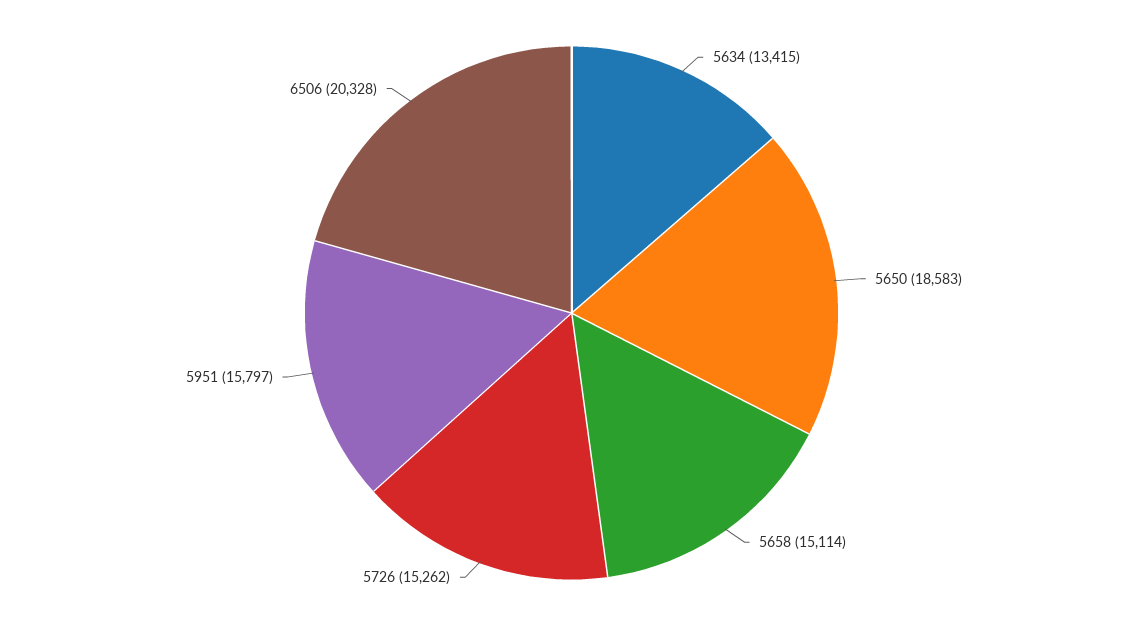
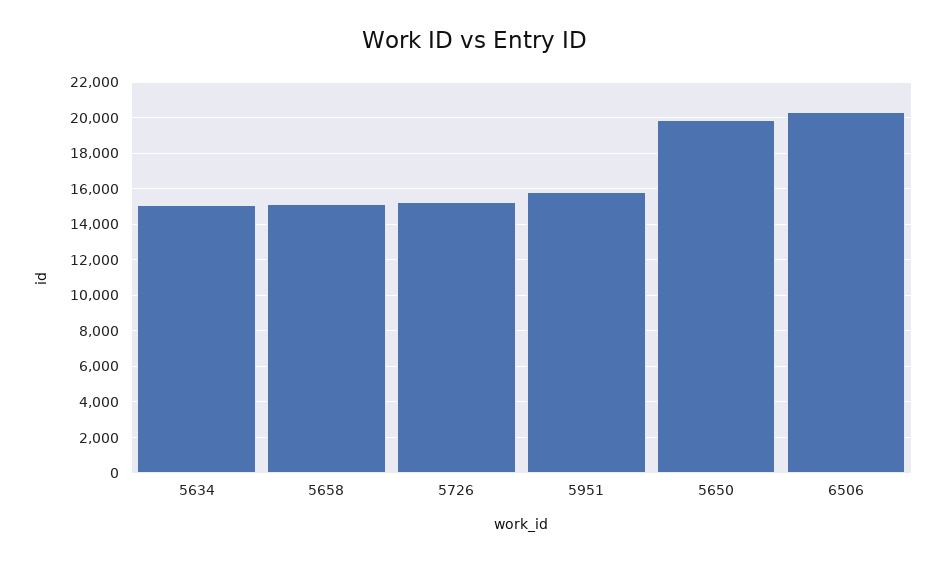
5634: 13415 -> 15000
5650: 18583 -> 20000

